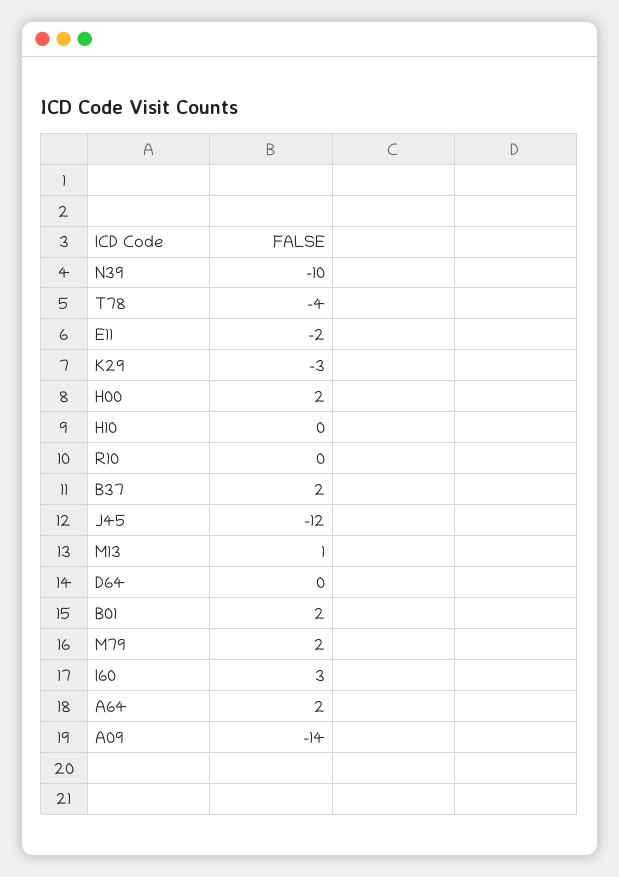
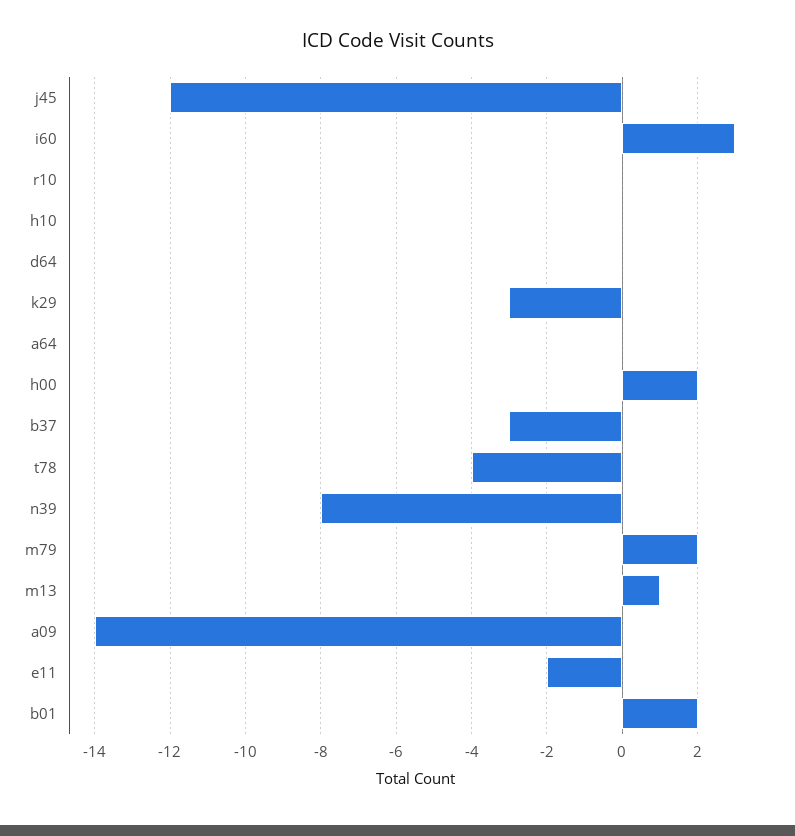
N39: -10 -> -8
B37: 2 -> -3
A64: 2 -> 0

